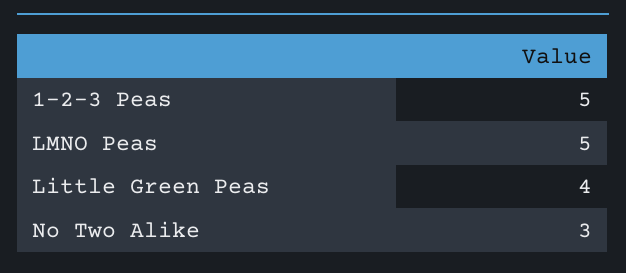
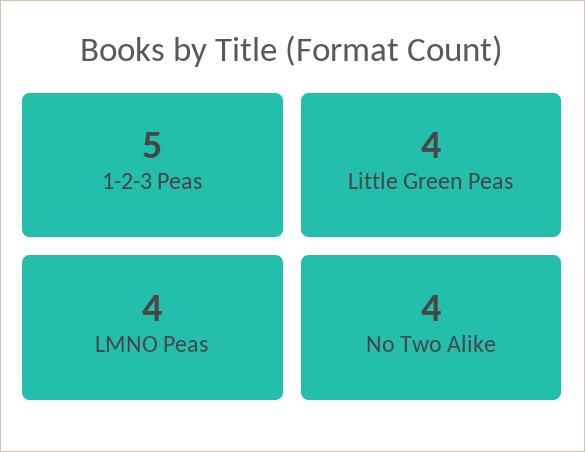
LMNO Peas: 5 -> 4
No Two Alike: 3 -> 4

